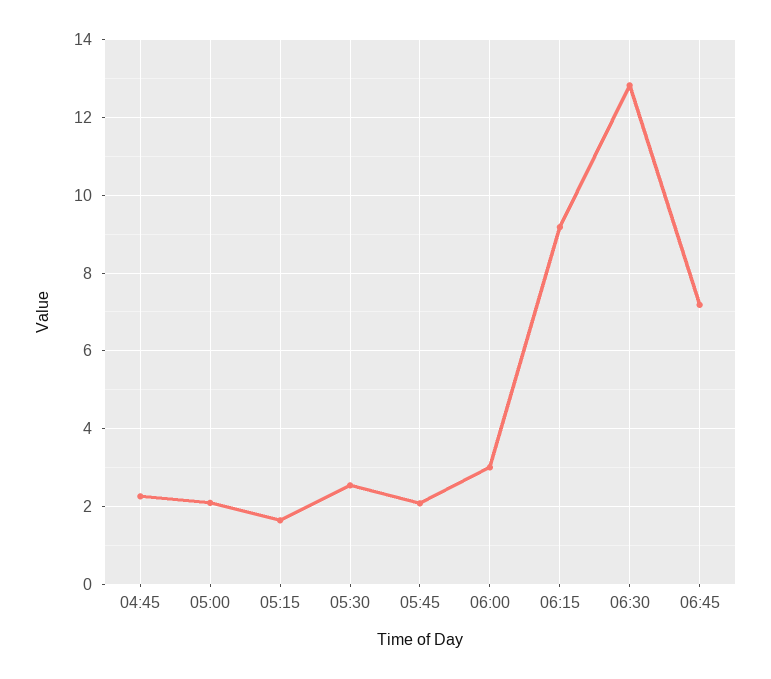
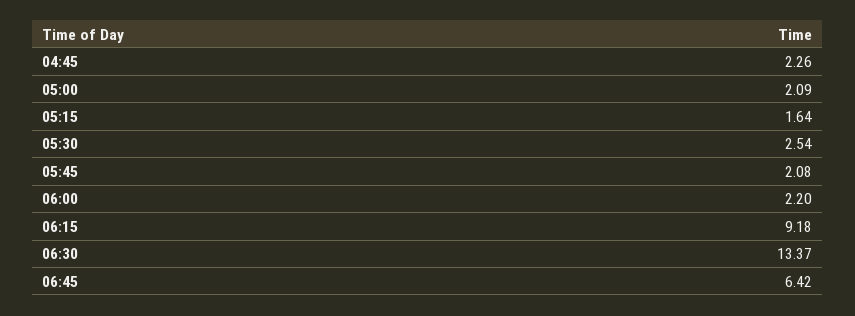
06:00: 3 -> 2.2
06:30: 12.8 -> 13.37
06:45: 7.2 -> 6.42

